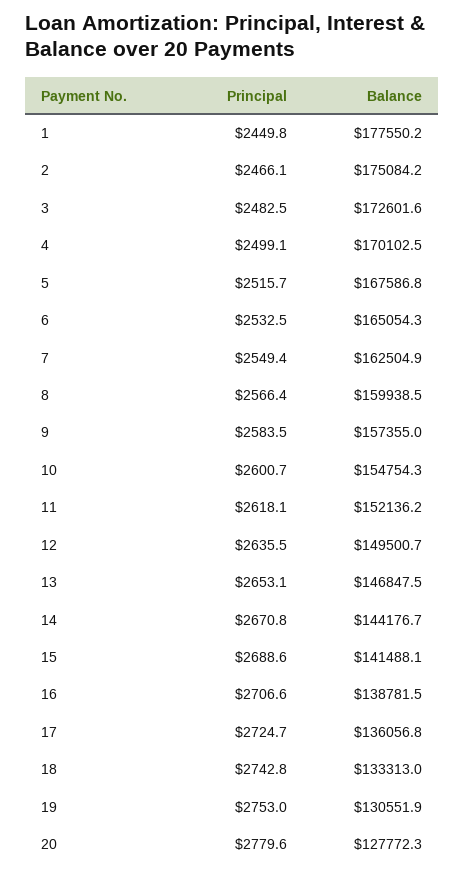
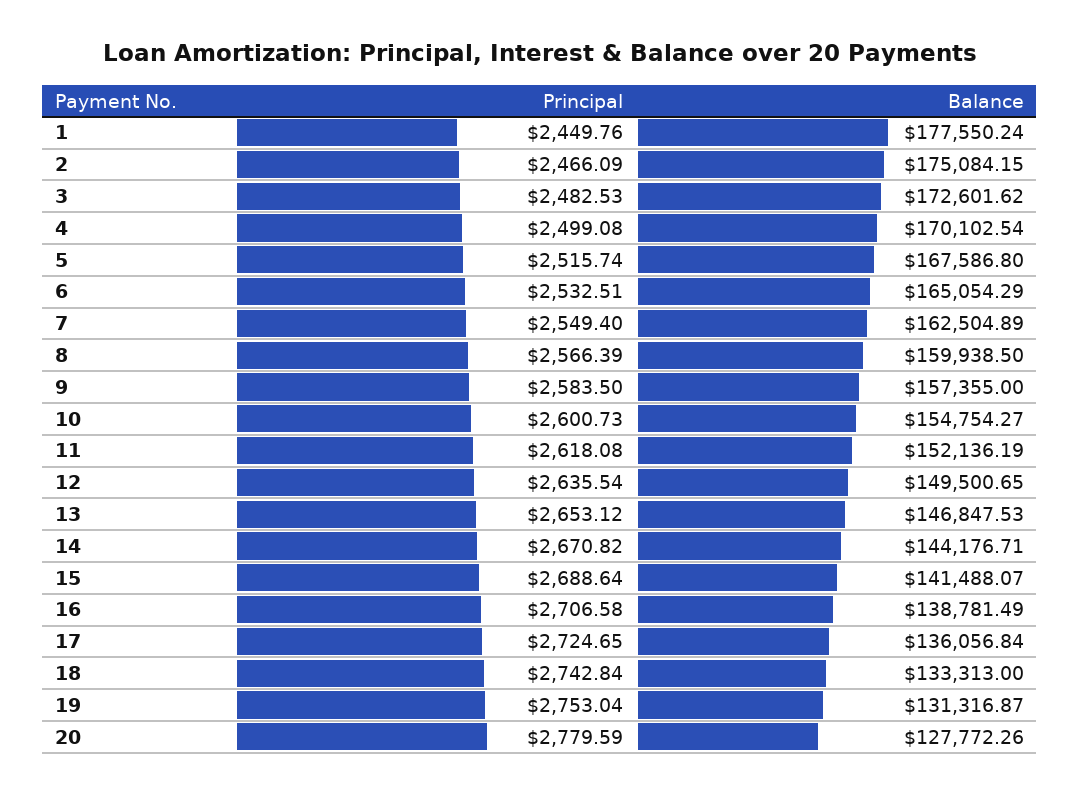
Balance, 19: 130551.9 -> 131316.87

